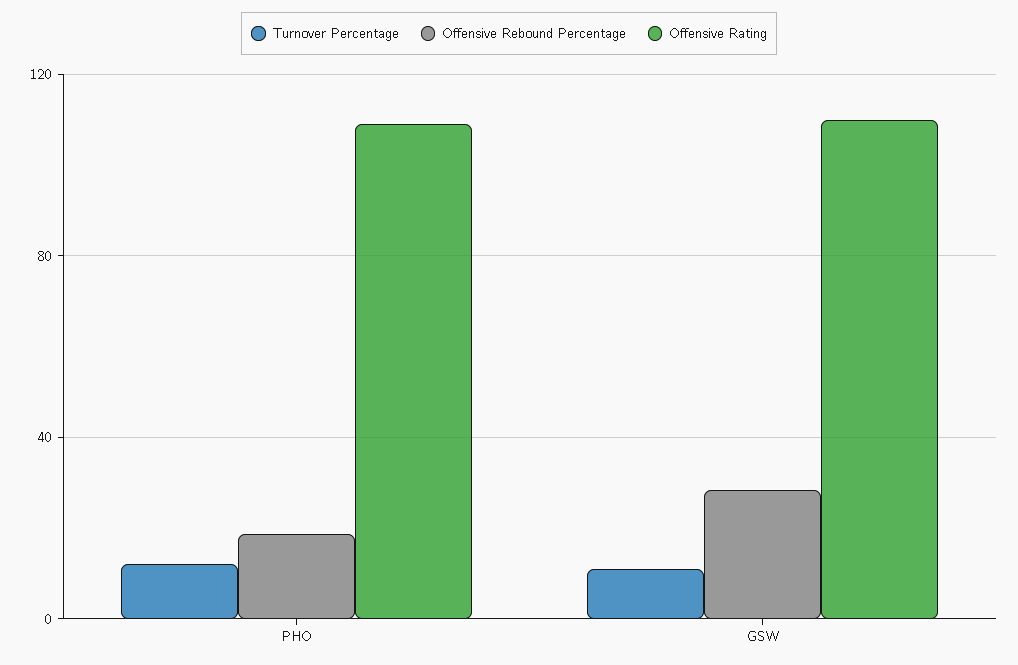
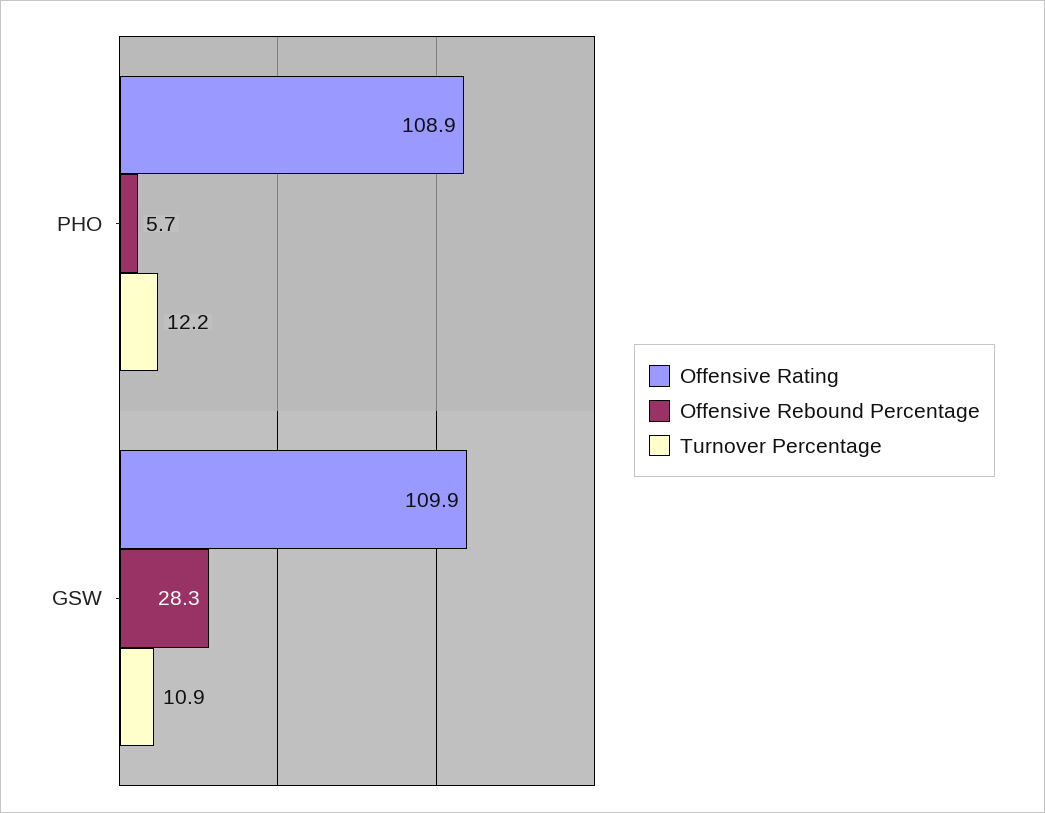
Offensive Rebound Percentage, PHO: 20 -> 5.7

